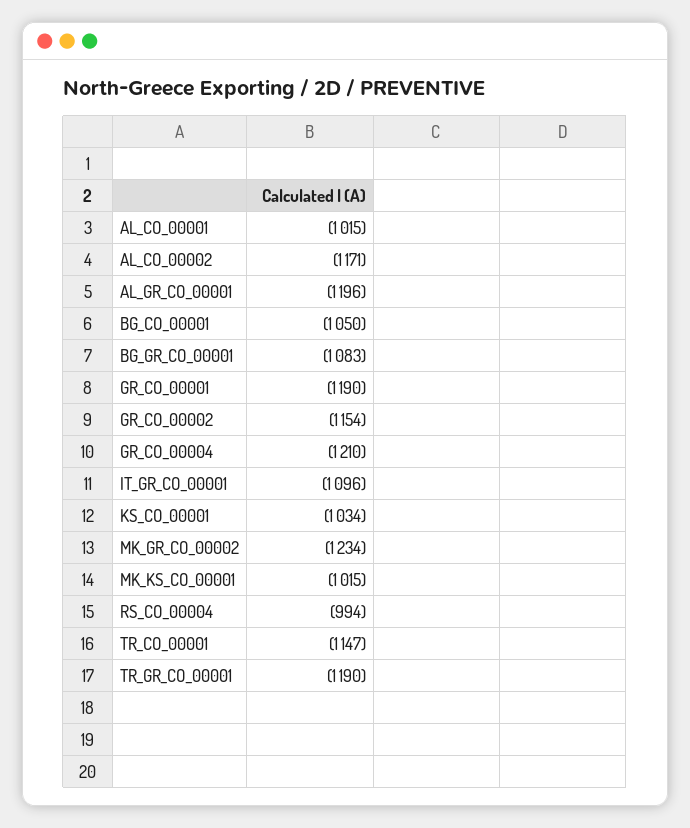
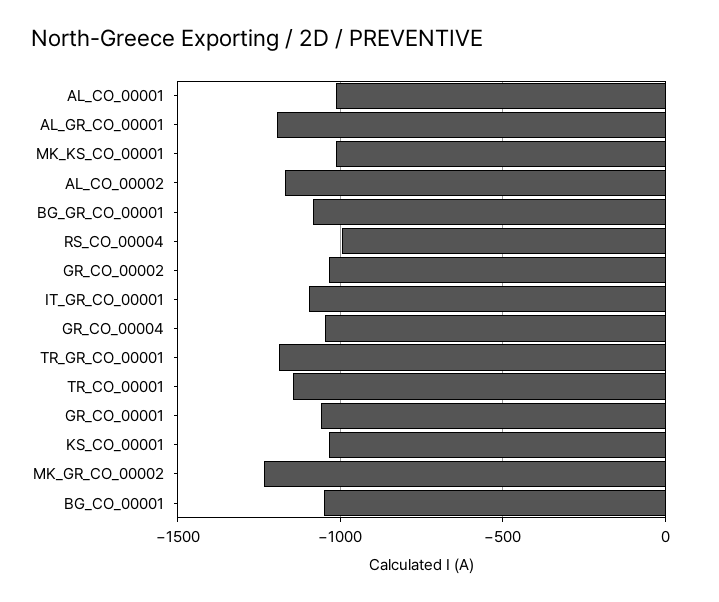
GR_CO_00001: -1190 -> -1050
GR_CO_00002: -1154 -> -1050
GR_CO_00004: -1210 -> -1050

